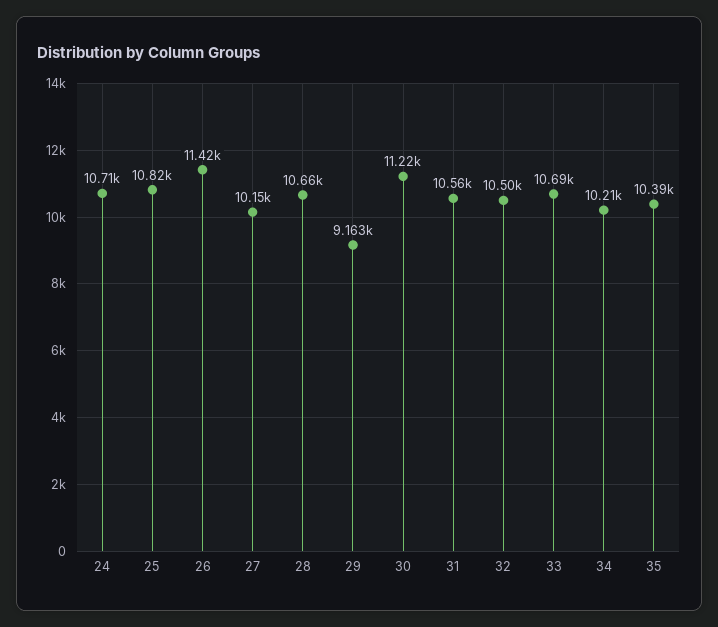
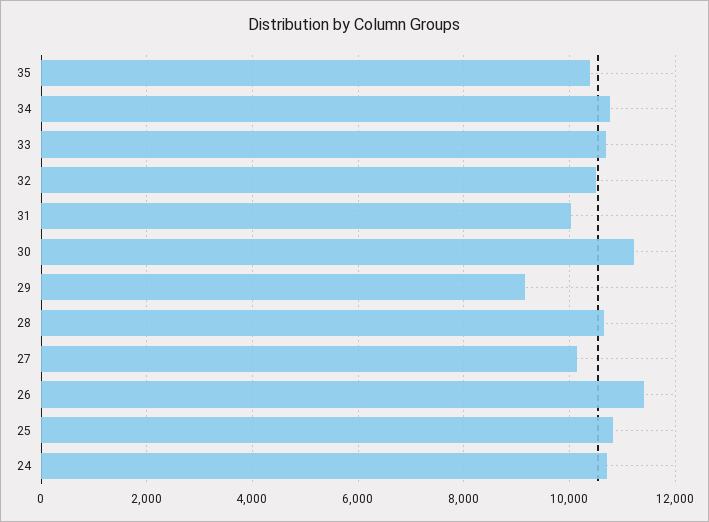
31: 10560 -> 10000
34: 10210 -> 10800

